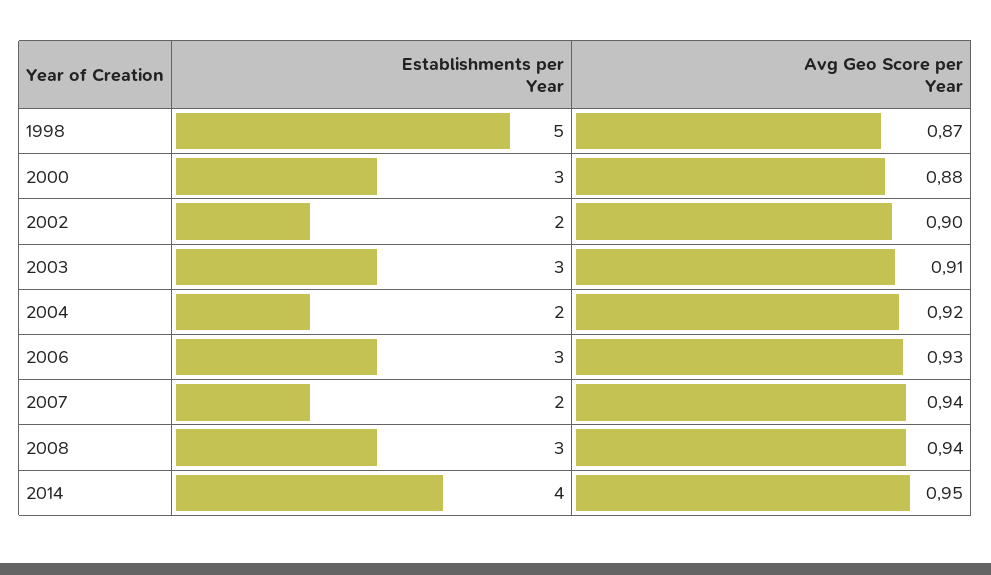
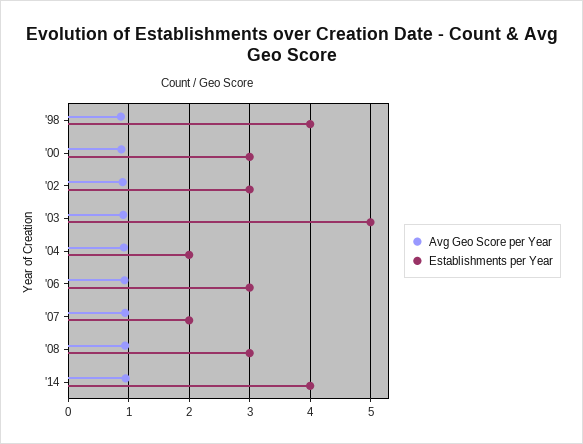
Establishments per Year, 1998: 5 -> 4
Establishments per Year, 2002: 2 -> 3
Establishments per Year, 2003: 3 -> 5

